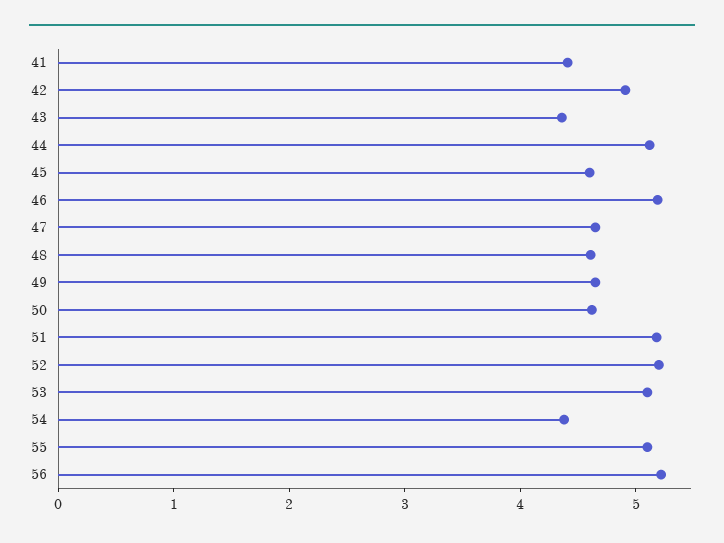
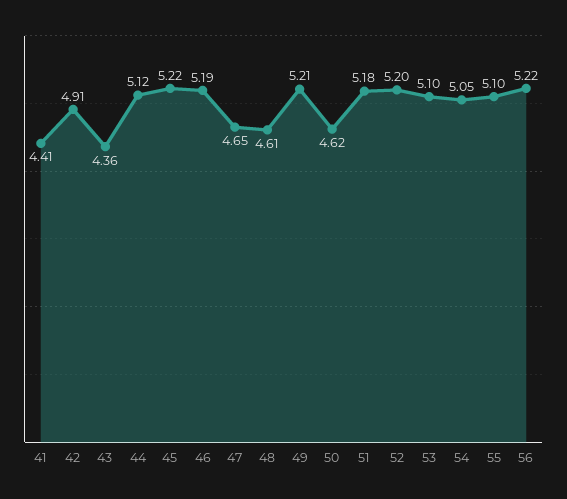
45: 4.6 -> 5.22
49: 4.6 -> 5.21
54: 4.4 -> 5.05

